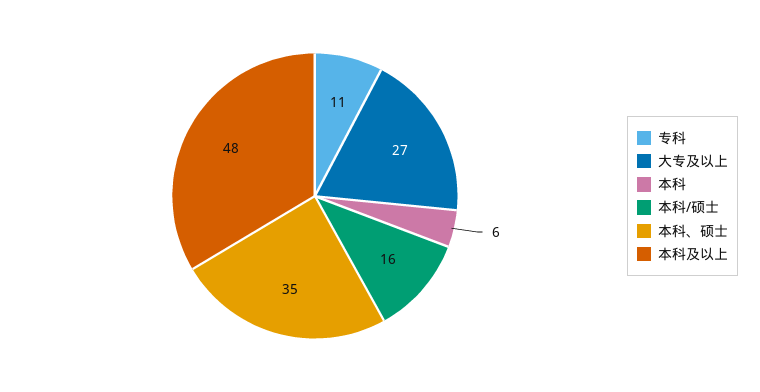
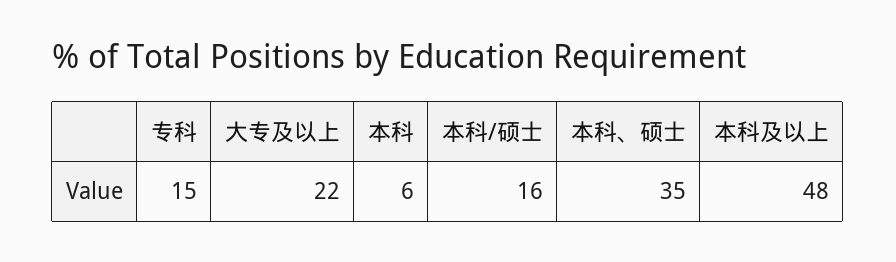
专科: 11 -> 15
大专及以上: 27 -> 22

